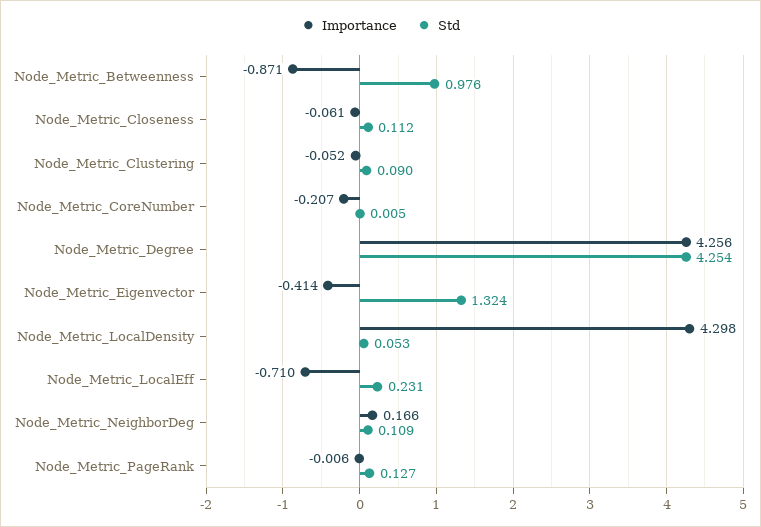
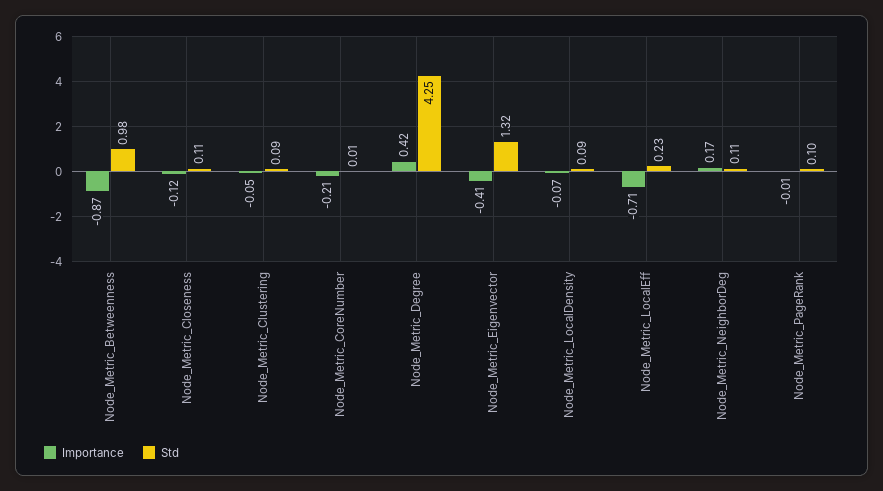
Importance, Node_Metric_Closeness: -0.061 -> -0.12
Importance, Node_Metric_Degree: 4.256 -> 0.42
Importance, Node_Metric_LocalDensity: 4.298 -> -0.07
Std, Node_Metric_LocalDensity: 0.053 -> 0.09
Std, Node_Metric_PageRank: 0.127 -> 0.1

